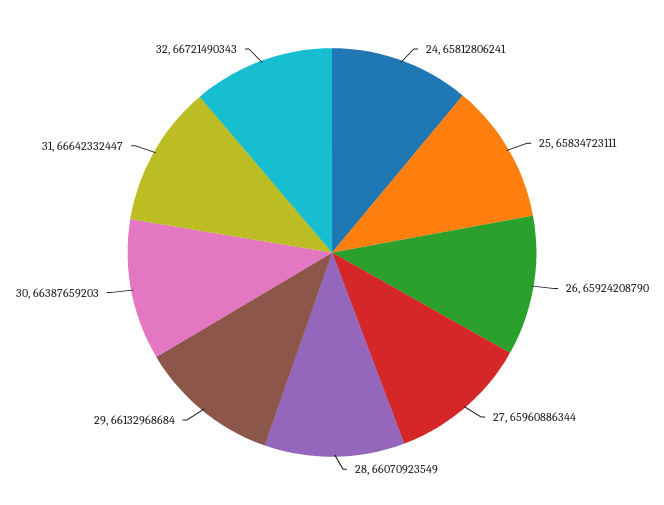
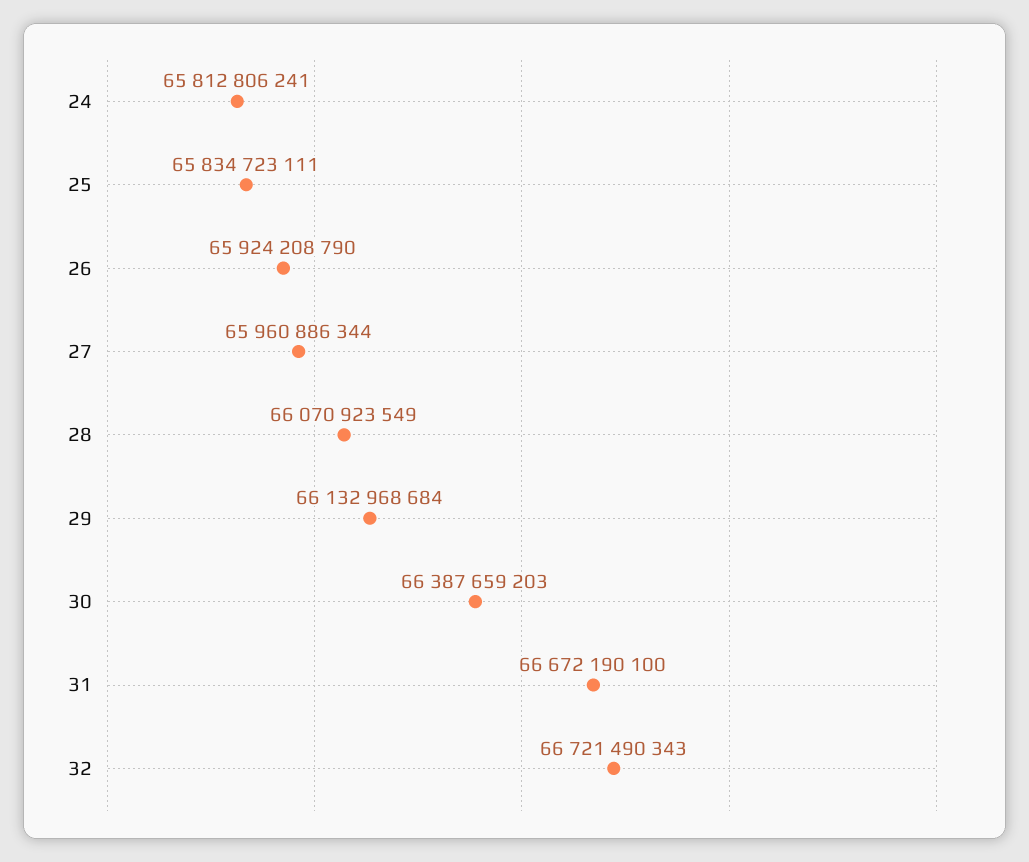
31: 66642332447 -> 66672190100

